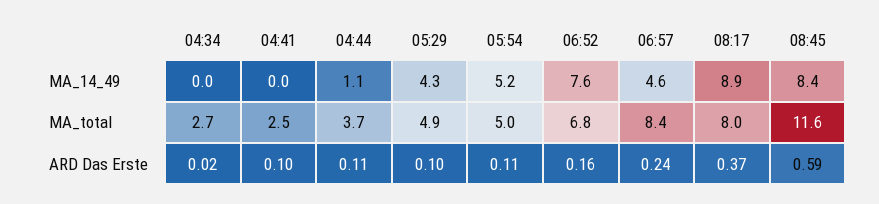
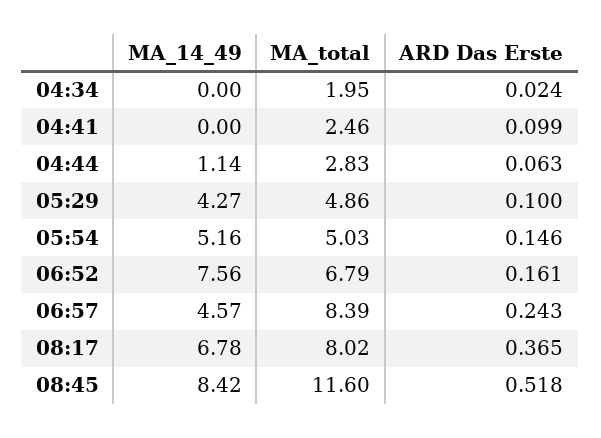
08:17, MA_14_49: 8.9 -> 6.78
04:34, MA_total: 2.7 -> 1.95
04:44, MA_total: 3.7 -> 2.83
04:44, ARD Das Erste: 0.11 -> 0.063
05:54, ARD Das Erste: 0.11 -> 0.146
08:45, ARD Das Erste: 0.59 -> 0.518

